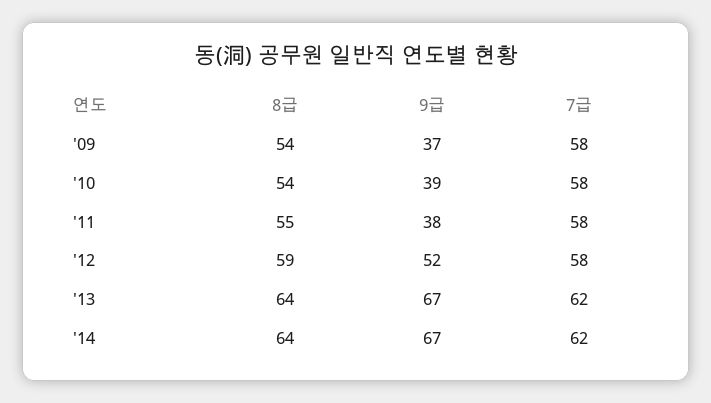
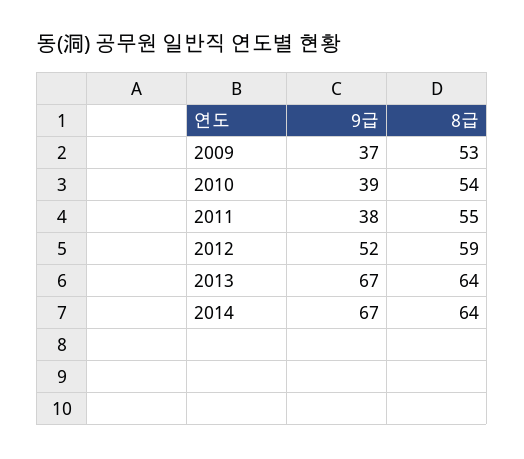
8급, '09: 54 -> 53
7급, '09: 58 -> none
7급, '10: 58 -> none
7급, '11: 58 -> none
7급, '12: 58 -> none
7급, '13: 62 -> none
7급, '14: 62 -> none

